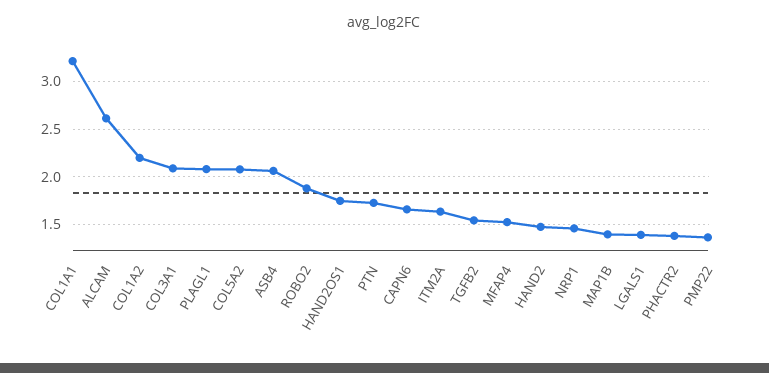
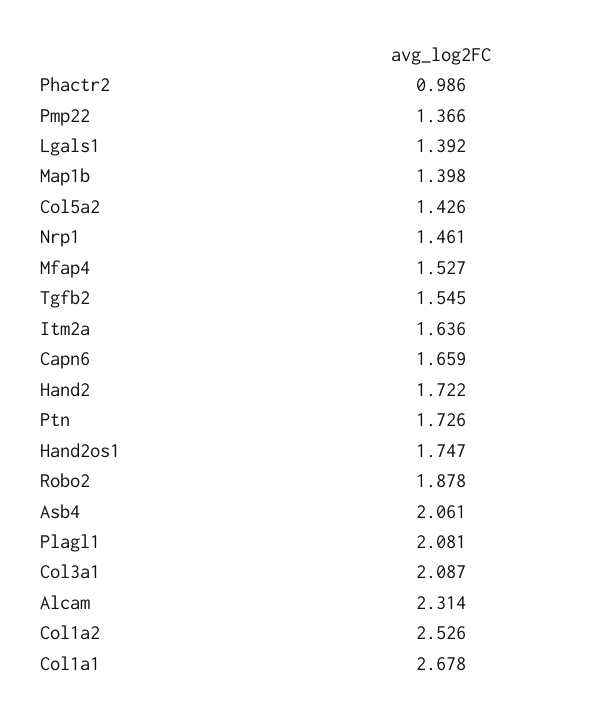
COL1A1: 3.2 -> 2.678
ALCAM: 2.6 -> 2.314
COL1A2: 2.2 -> 2.526
COL5A2: 2.1 -> 1.426
HAND2: 1.5 -> 1.722
PHACTR2: 1.4 -> 0.986

